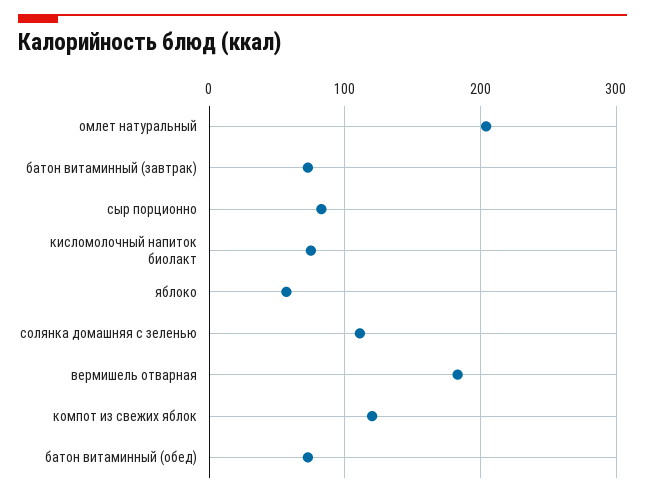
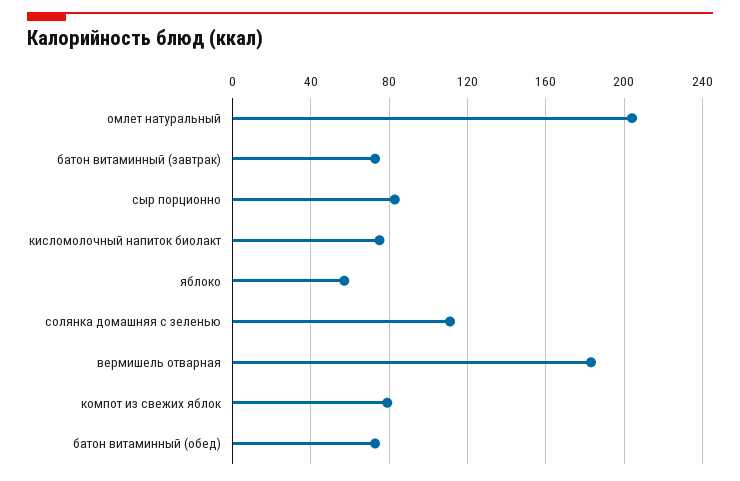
компот из свежих яблок: 120 -> 80

